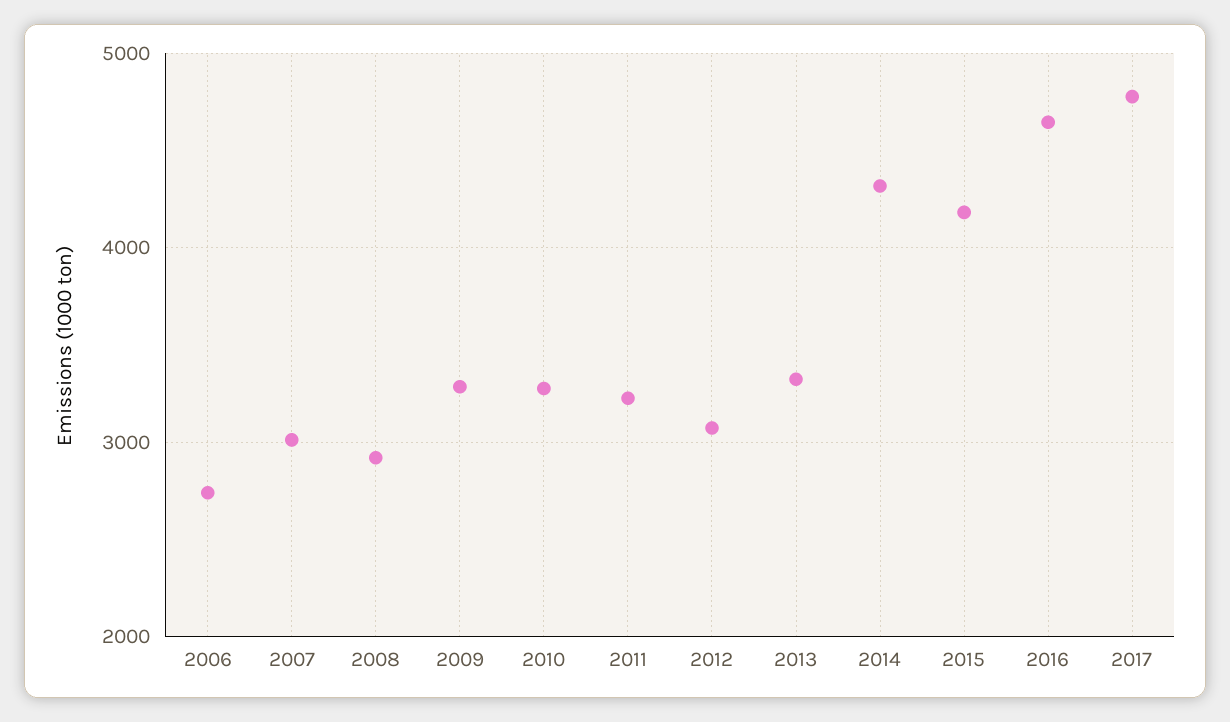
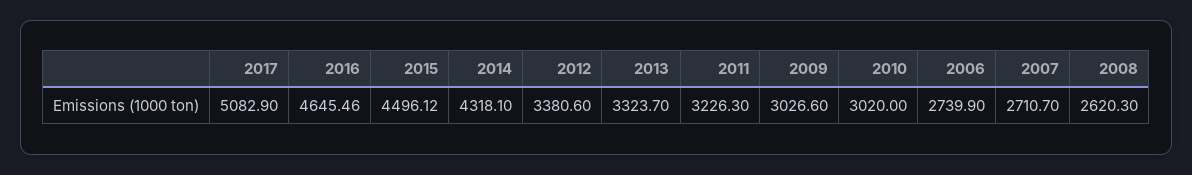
2007: 3000 -> 2710.7
2008: 2900 -> 2620.3
2009: 3300 -> 3026.6
2010: 3300 -> 3020
2012: 3100 -> 3380.6
2015: 4200 -> 4496.12
2017: 4800 -> 5082.9

